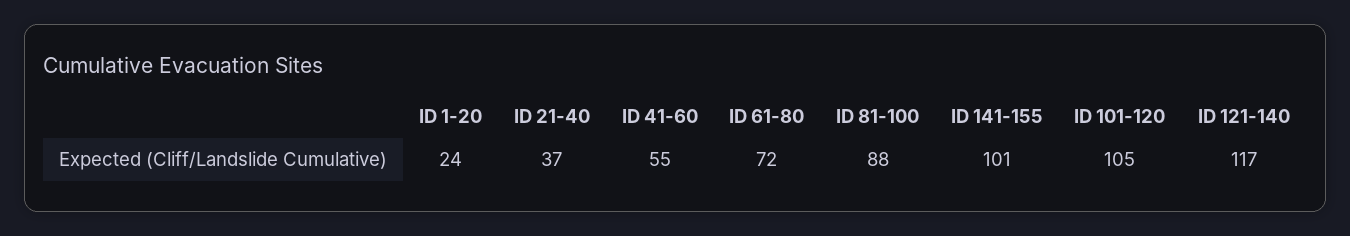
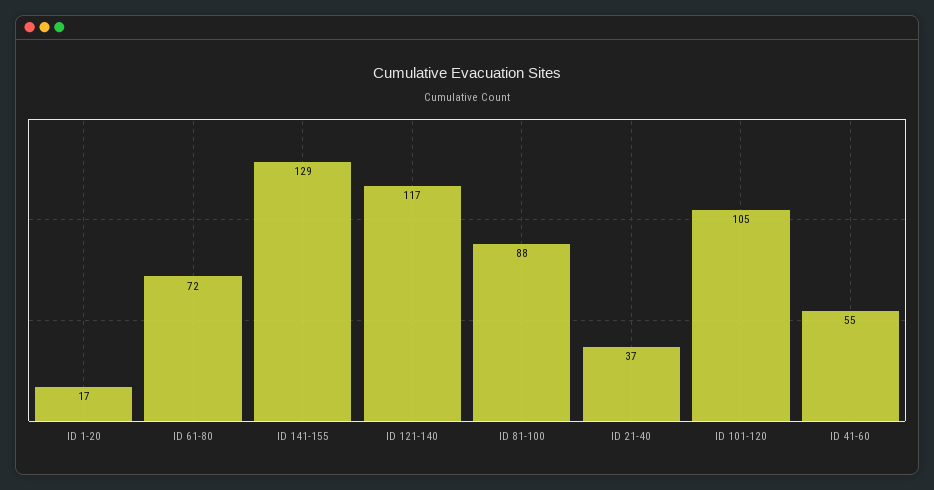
ID 1-20: 24 -> 17
ID 141-155: 101 -> 129

